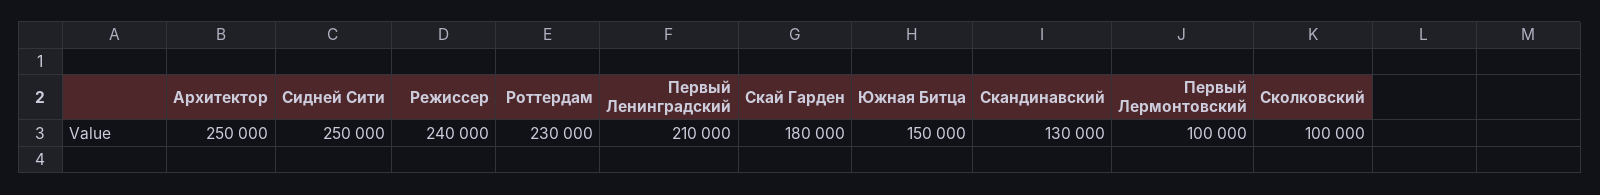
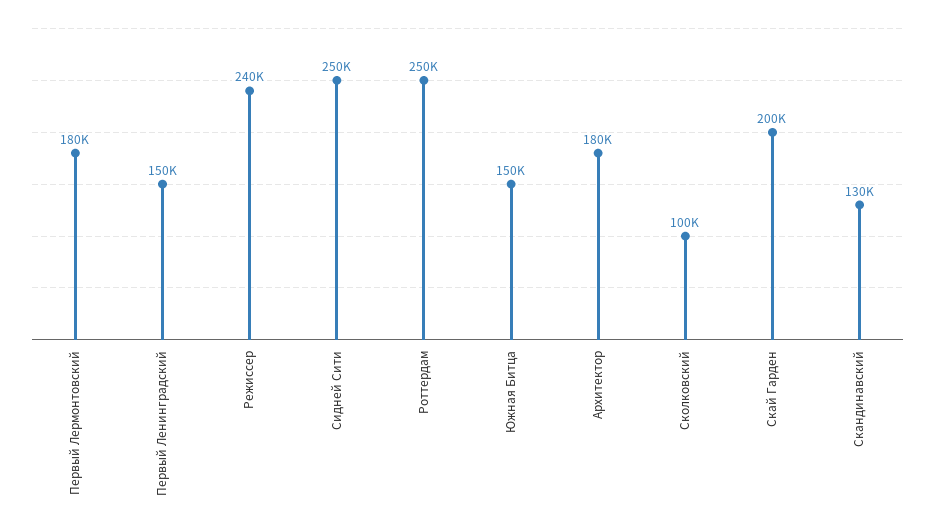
Архитектор: 250000 -> 180000
Роттердам: 230000 -> 250000
Первый Ленинградский: 210000 -> 150000
Скай Гарден: 180000 -> 200000
Первый Лермонтовский: 100000 -> 180000

